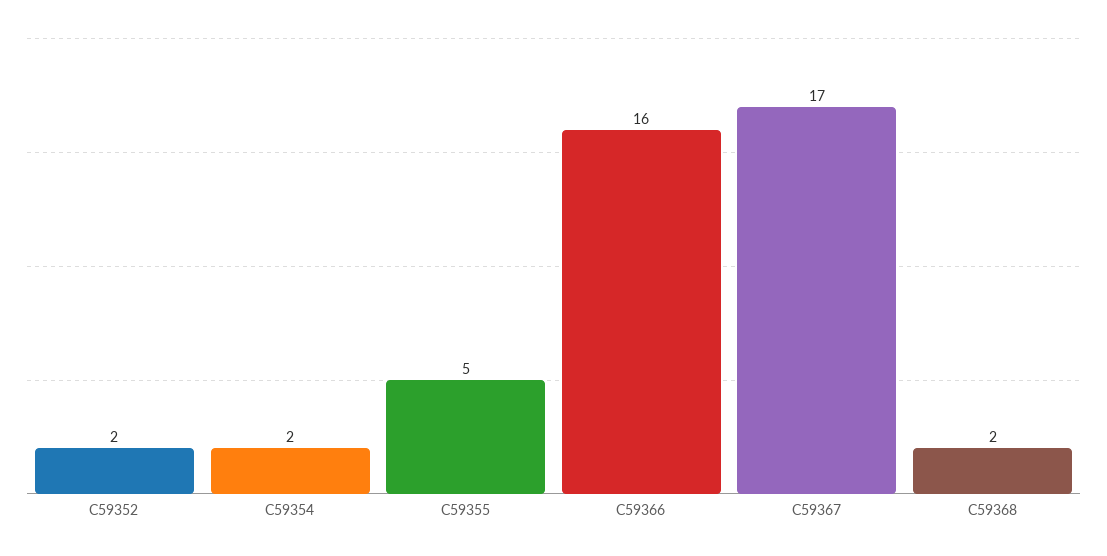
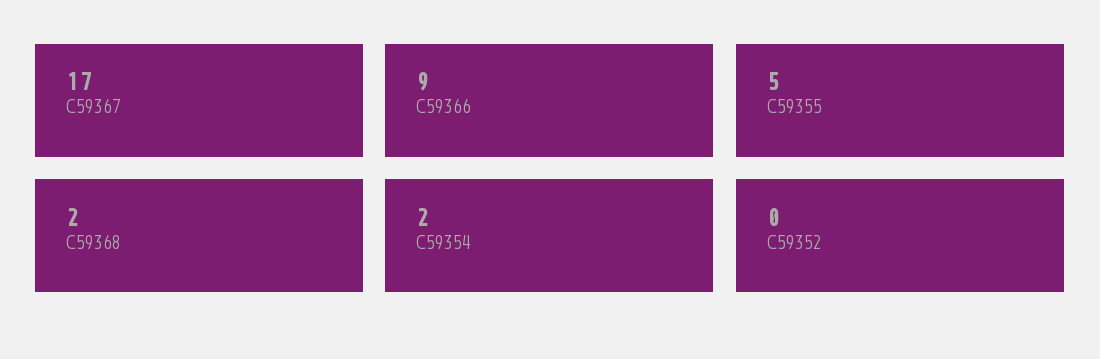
C59352: 2 -> 0
C59366: 16 -> 9

